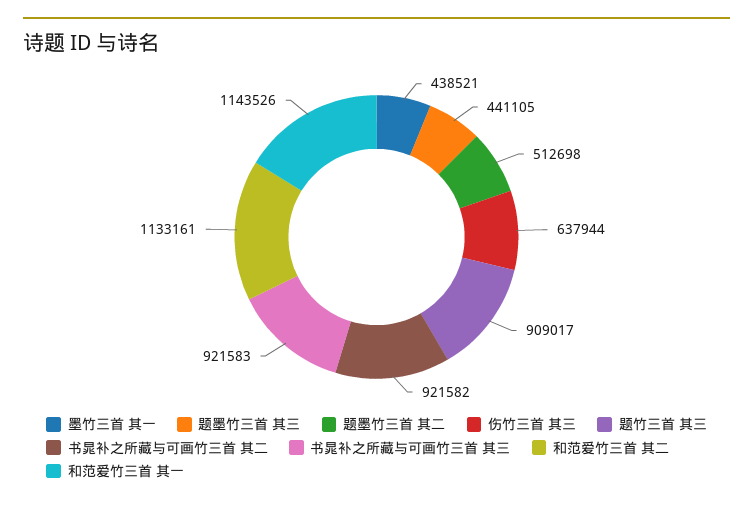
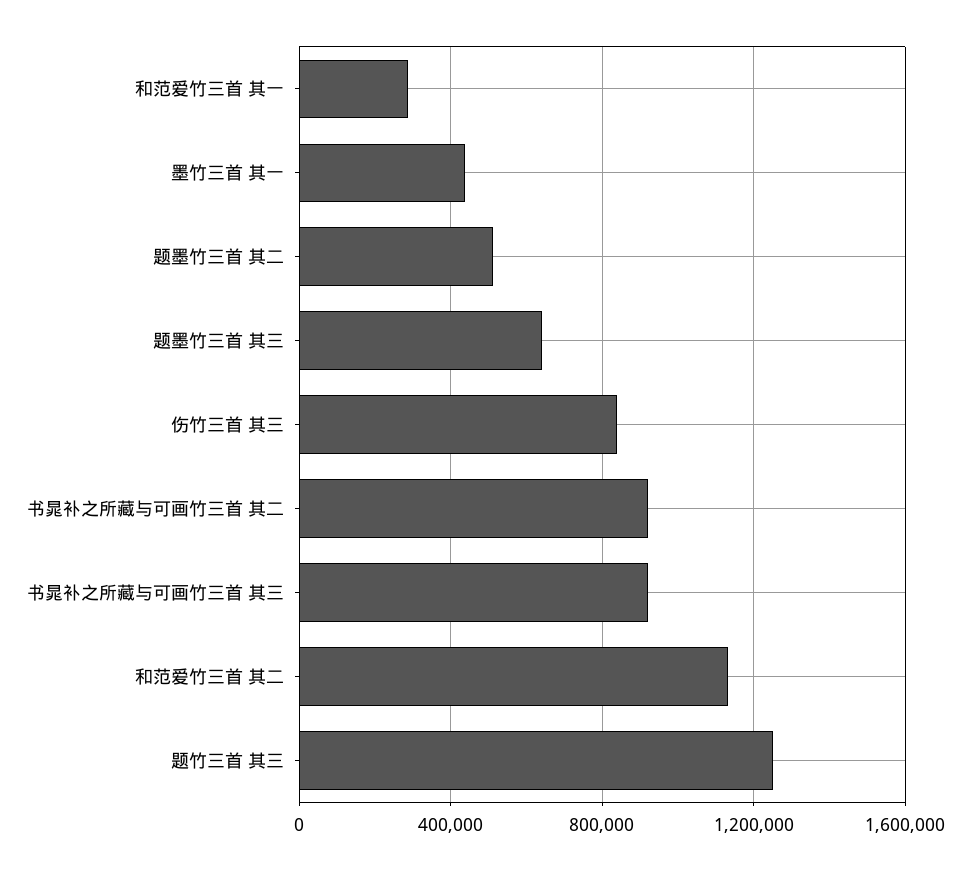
题墨竹三首 其三: 441105 -> 650000
伤竹三首 其三: 637944 -> 850000
题竹三首 其三: 909017 -> 1250000
和范爱竹三首 其一: 1143526 -> 300000

